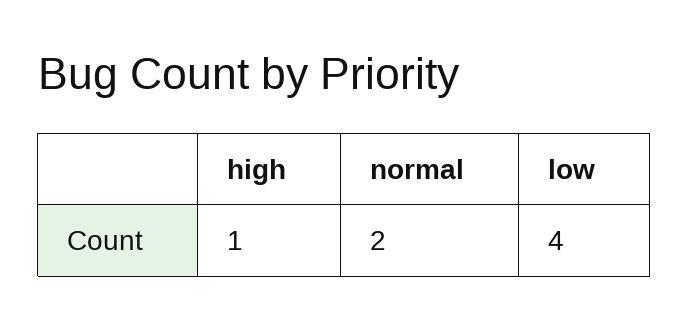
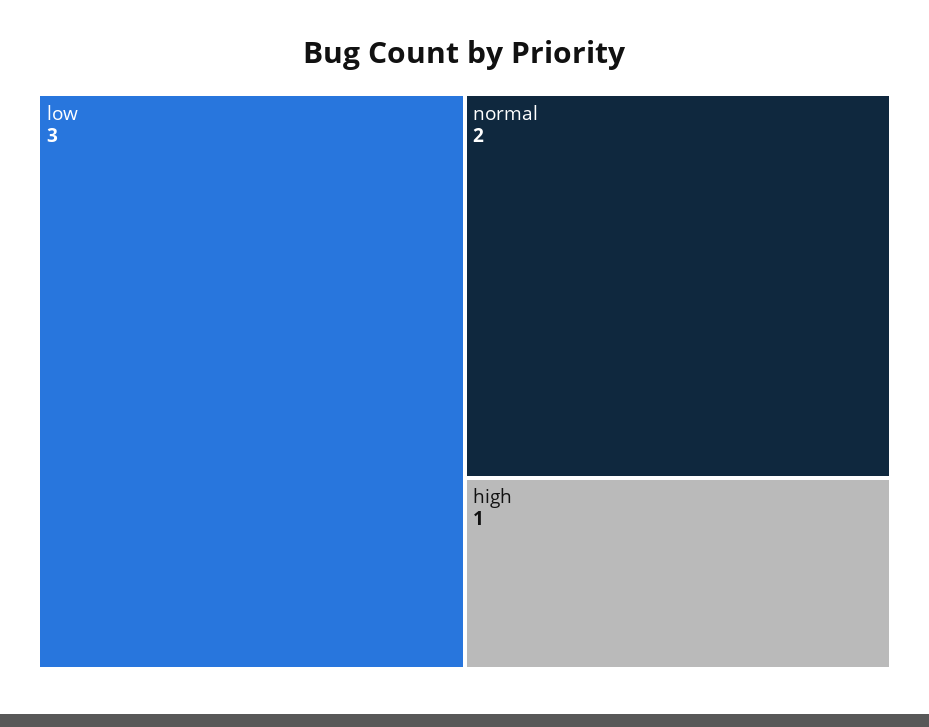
low: 4 -> 3

